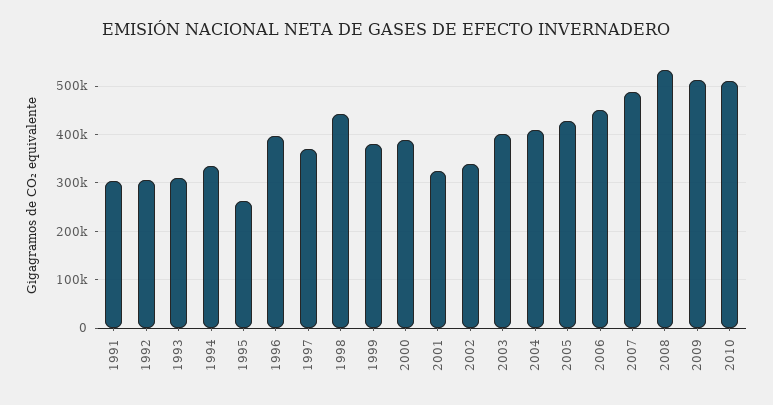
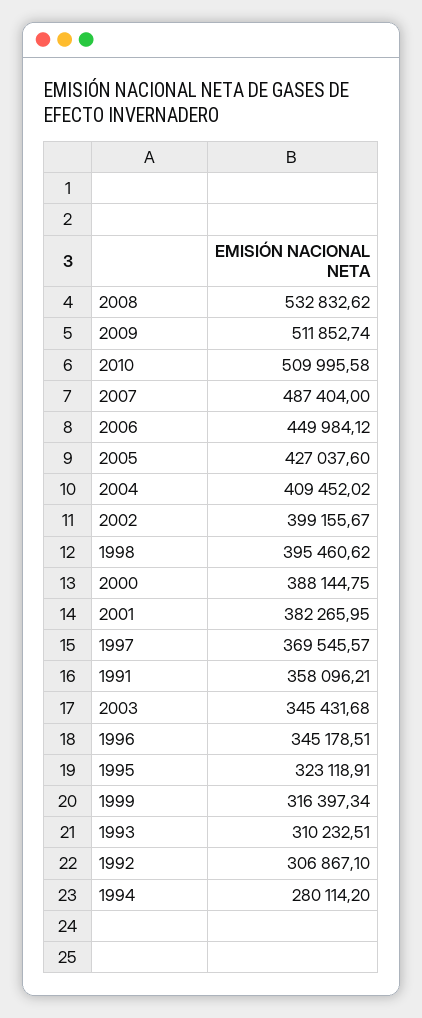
1991: 300000 -> 358096.21
1994: 340000 -> 280114.2
1995: 260000 -> 323118.91
1996: 400000 -> 345178.51
1998: 440000 -> 395460.62
1999: 380000 -> 316397.34
2001: 320000 -> 382265.95
2002: 340000 -> 399155.67
2003: 400000 -> 345431.68

